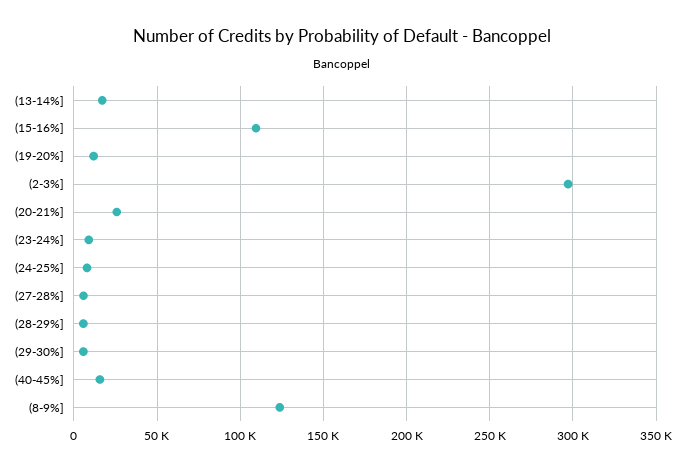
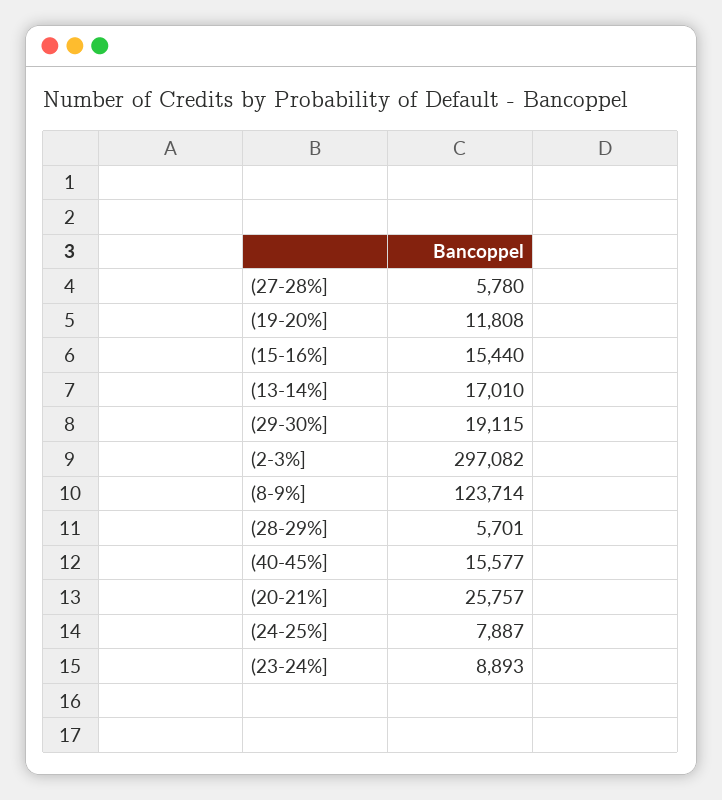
(15-16%]: 110000 -> 15440
(29-30%]: 5000 -> 19115

